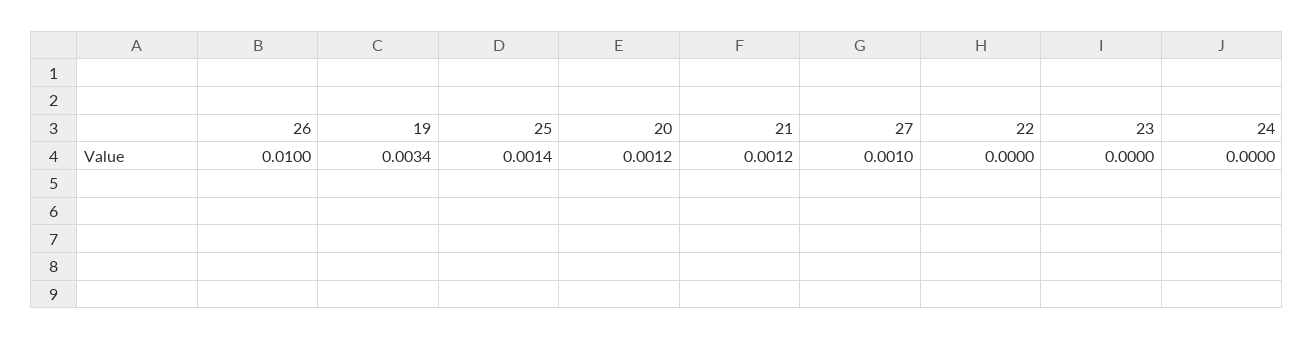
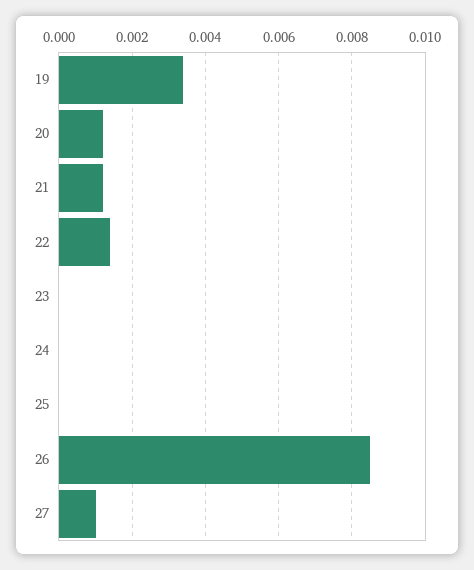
26: 0.01 -> 0.0085
25: 0.0014 -> 0
22: 0 -> 0.0015

